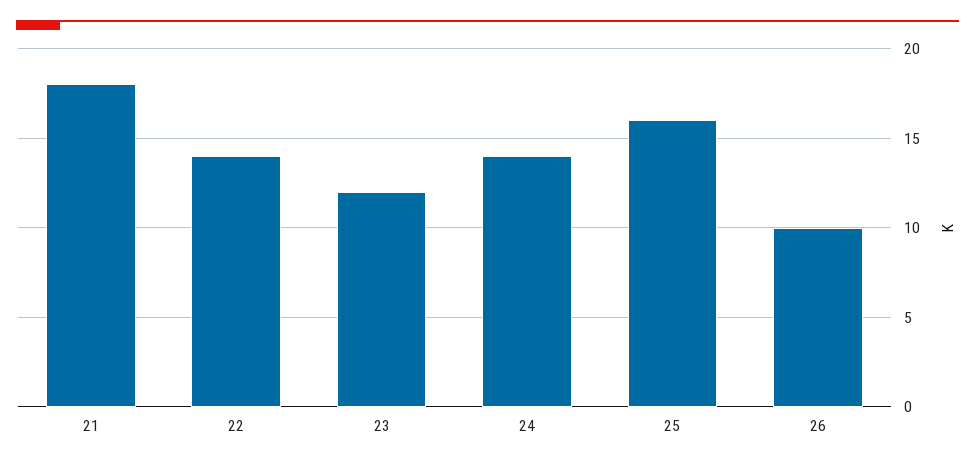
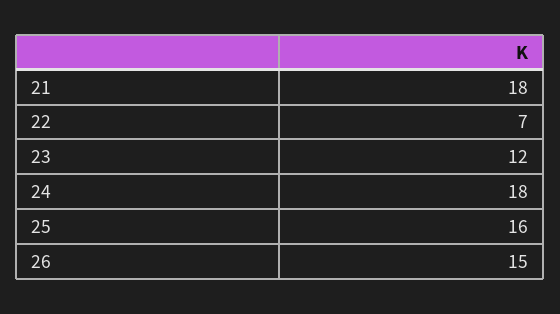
22: 14 -> 7
24: 14 -> 18
26: 10 -> 15

